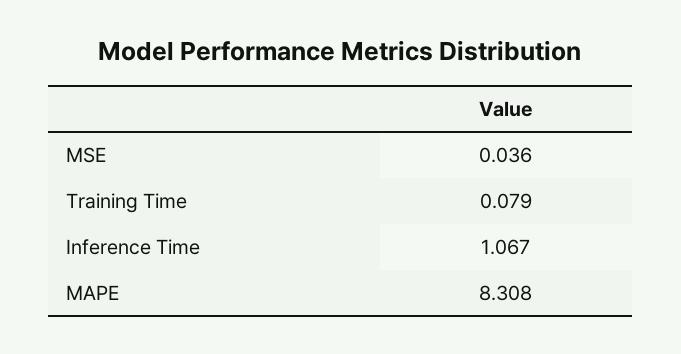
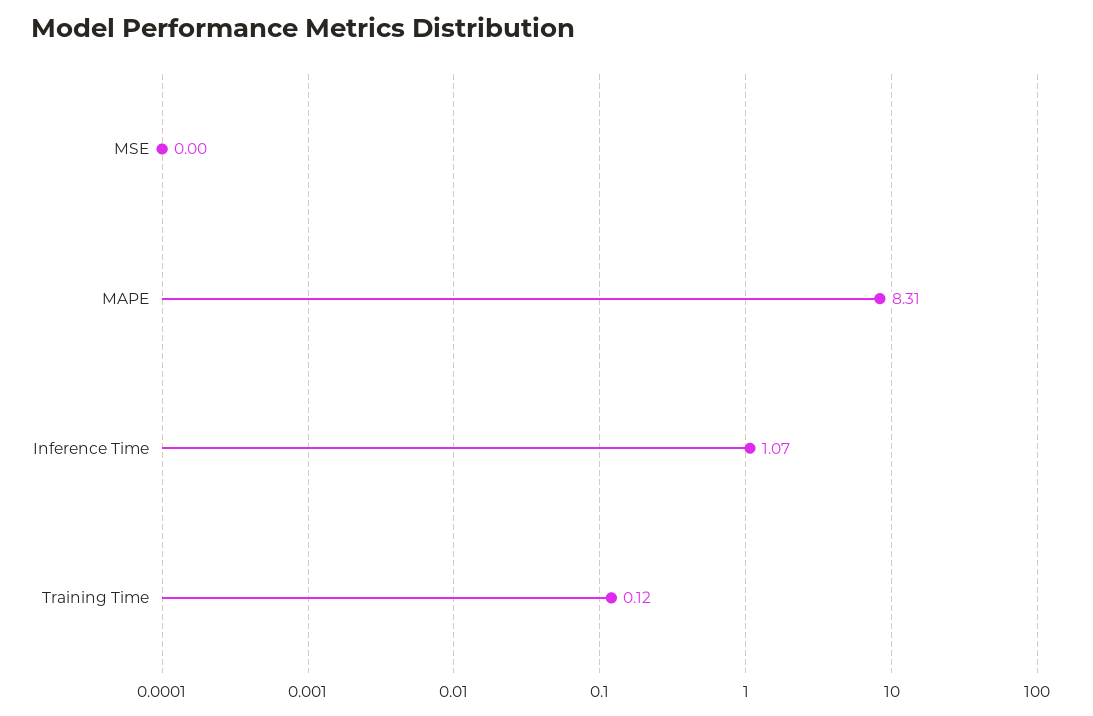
MSE: 0.036 -> 0
Training Time: 0.079 -> 0.12

